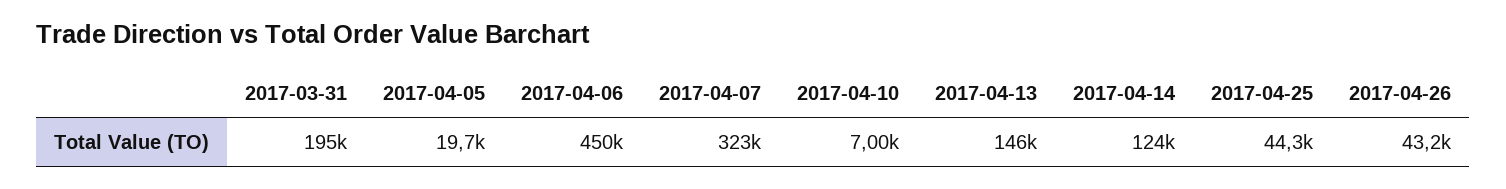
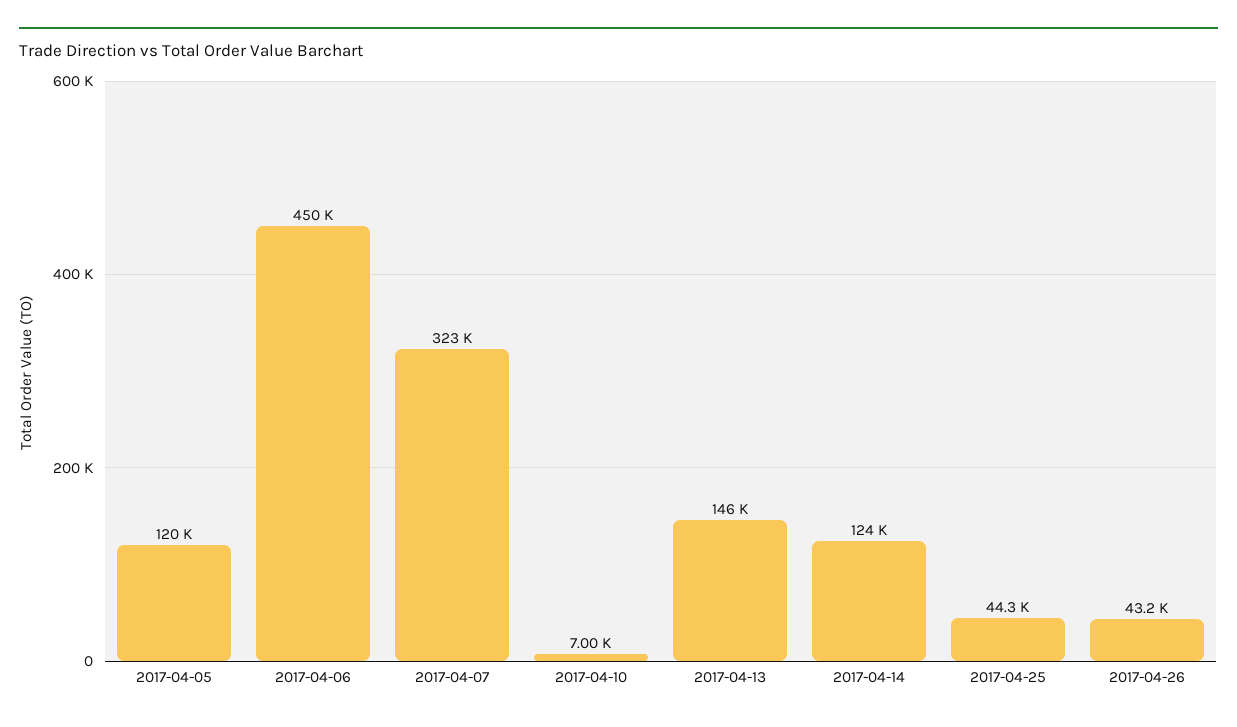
2017-03-31: 195000 -> none
2017-04-05: 19700 -> 120000

